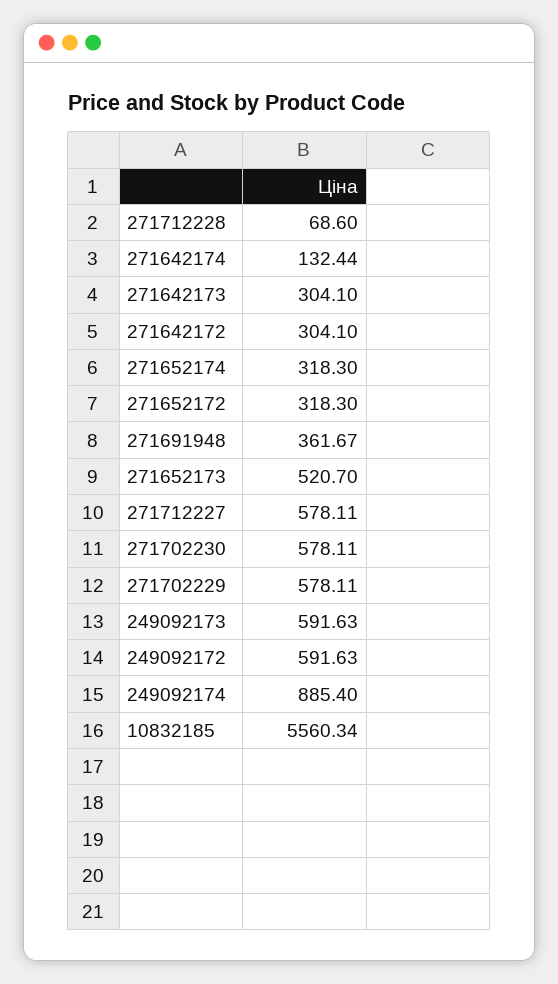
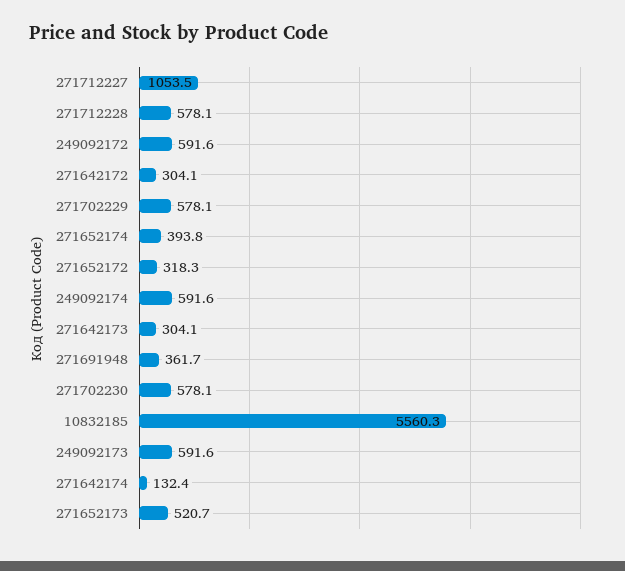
271712228: 68.6 -> 578.1
271652174: 318.3 -> 393.8
271712227: 578.11 -> 1053.5
249092174: 885.4 -> 591.6

